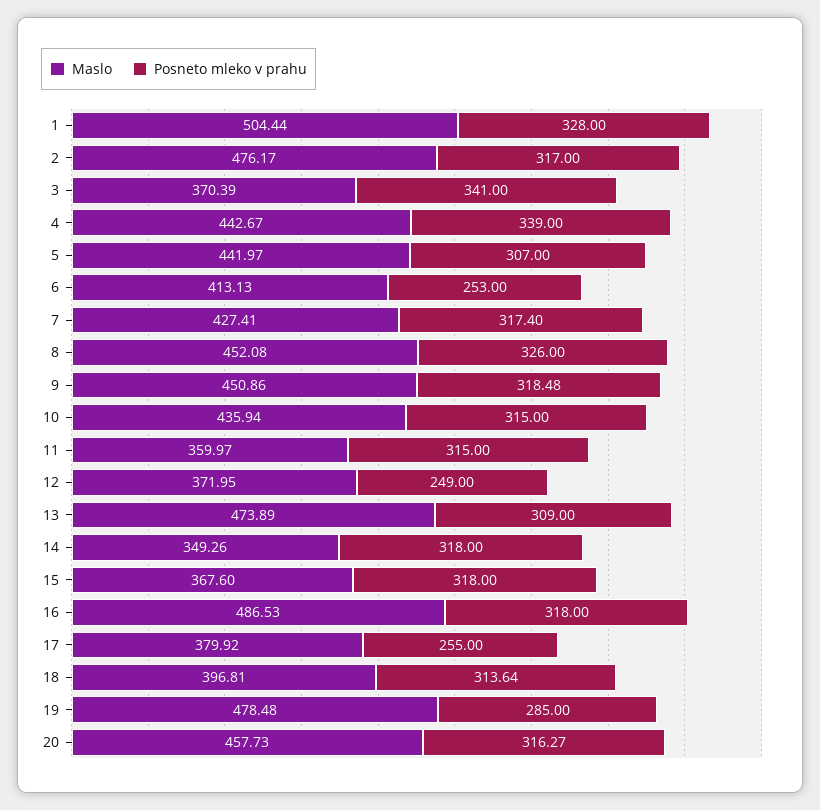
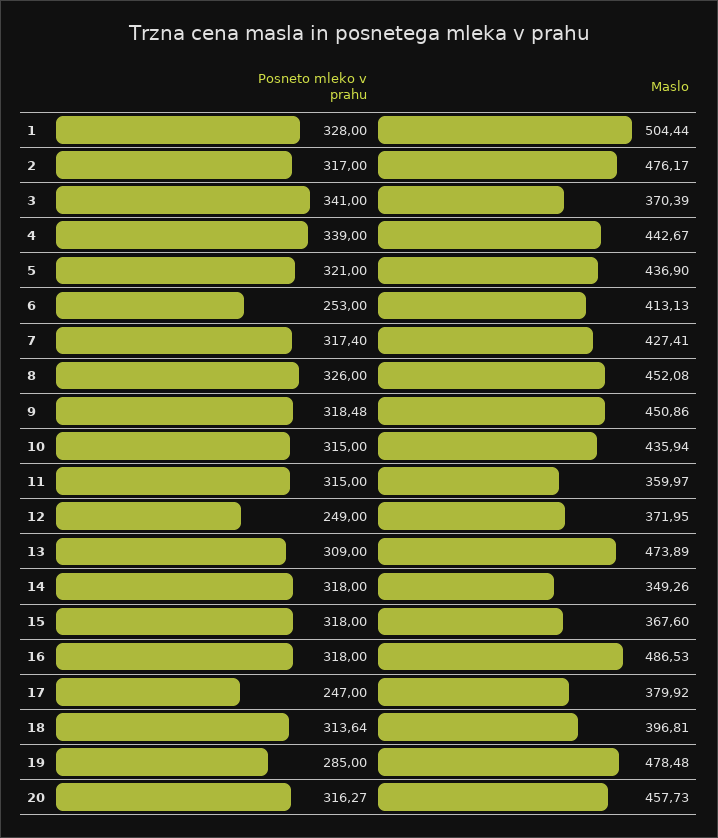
Maslo, 5: 441.97 -> 436.9
Posneto mleko v prahu, 5: 307 -> 321
Posneto mleko v prahu, 17: 255 -> 247

